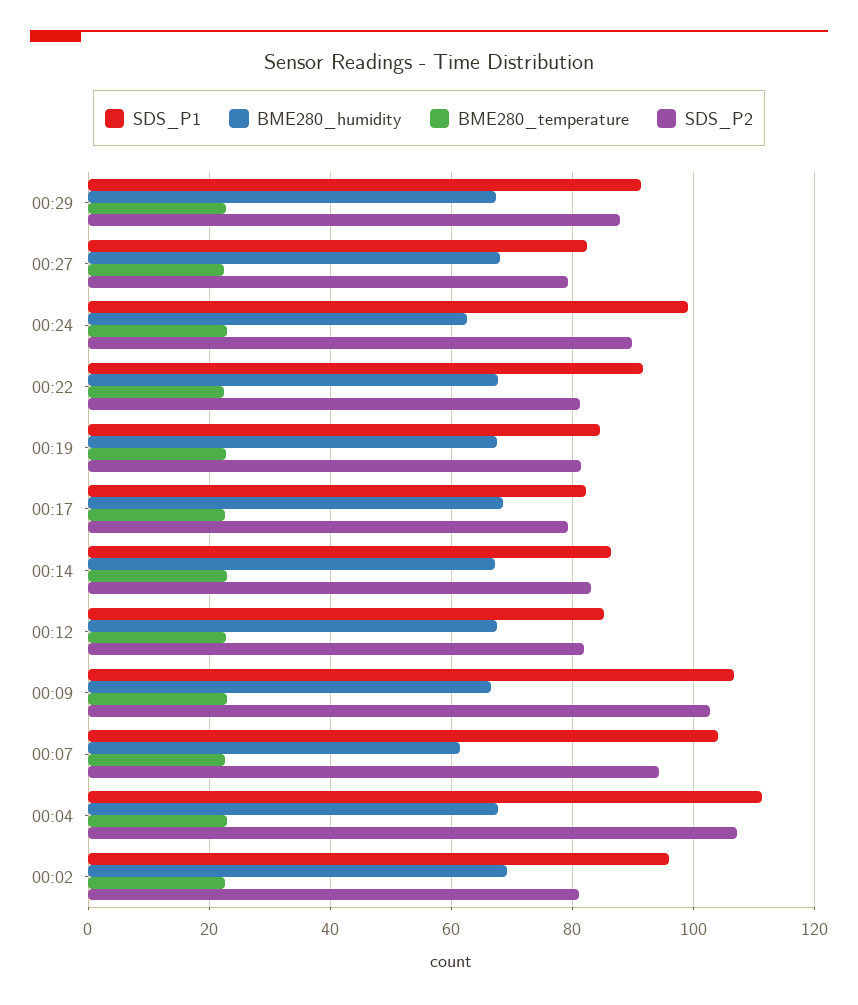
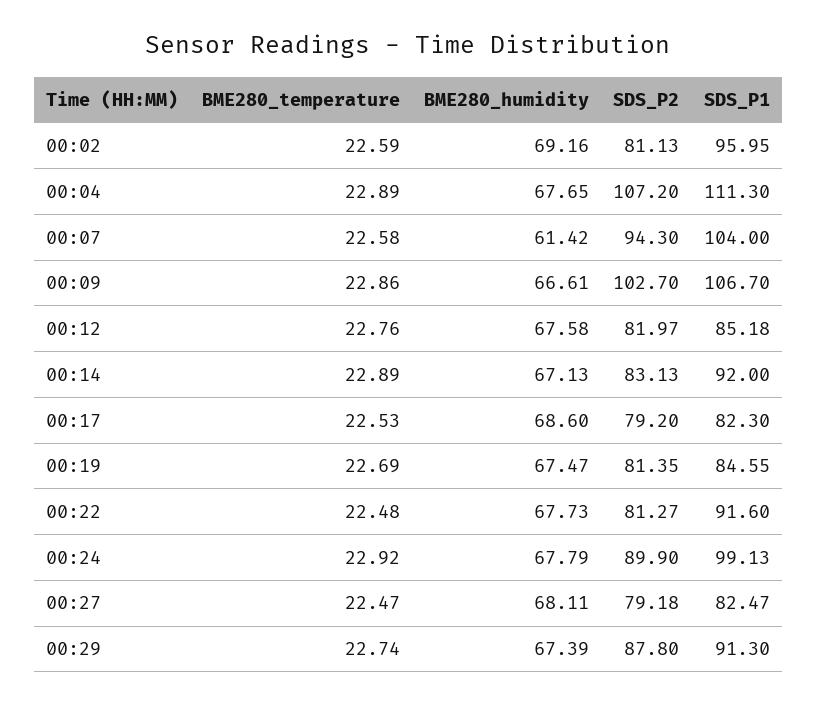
BME280_humidity, 00:24: 62 -> 67.79
SDS_P1, 00:14: 86 -> 92

